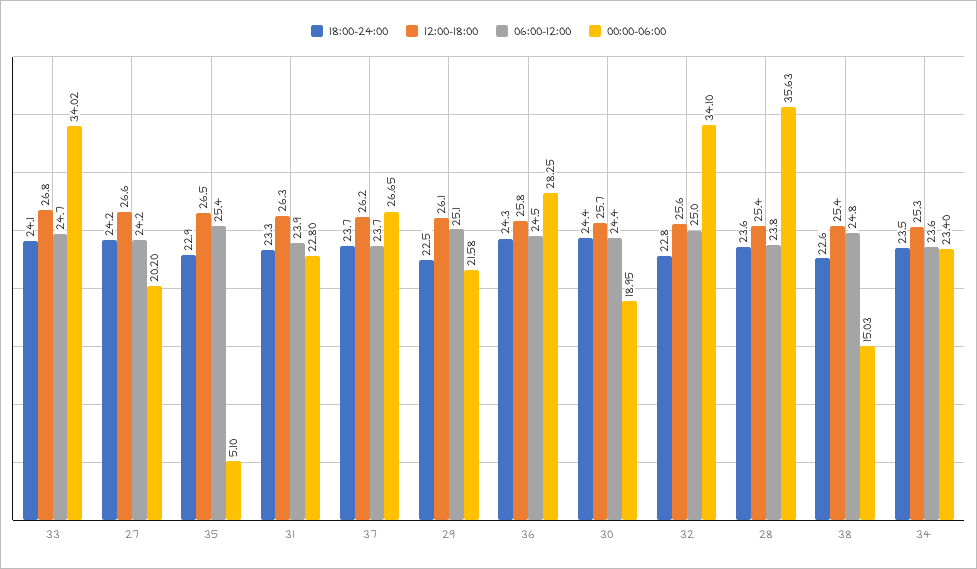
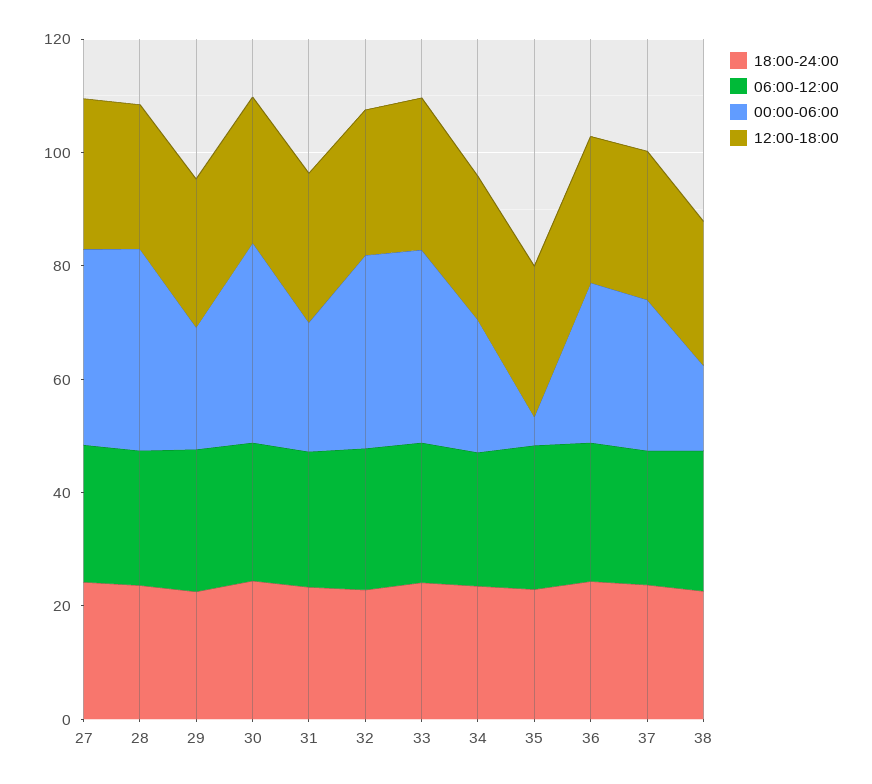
00:00-06:00, 27: 20.2 -> 35
00:00-06:00, 30: 18.95 -> 35

